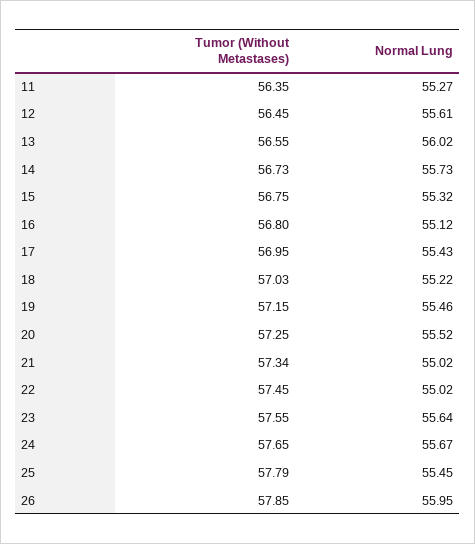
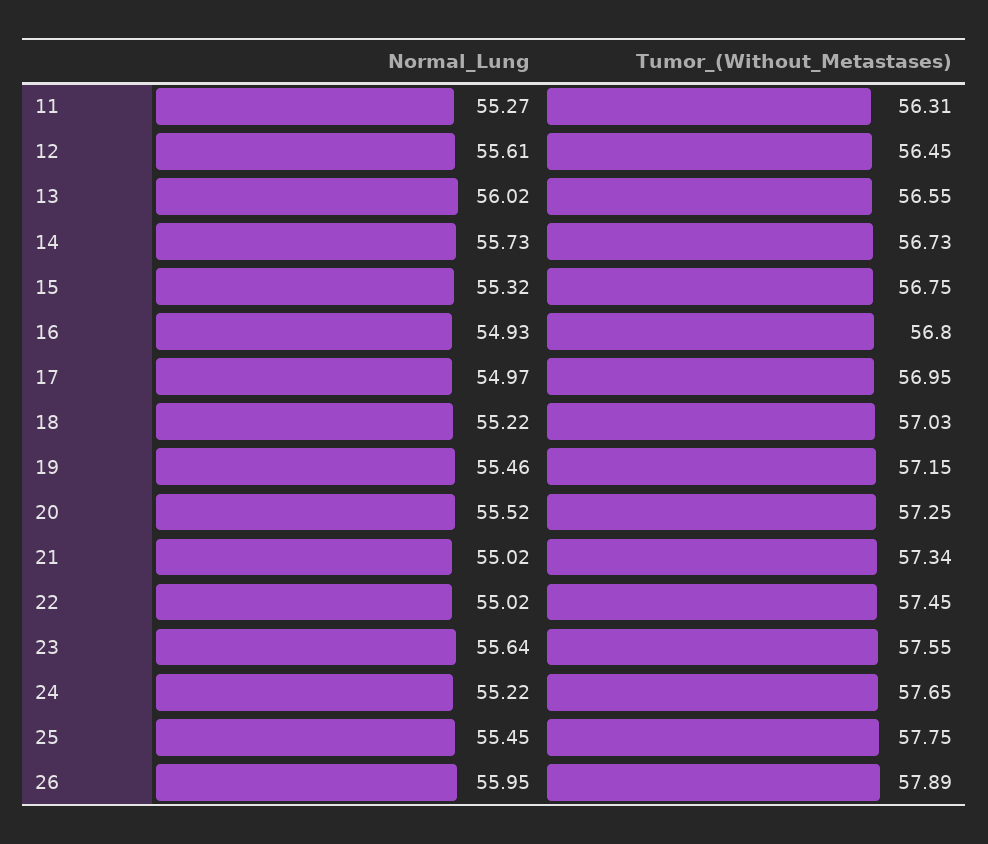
Tumor (Without Metastases), 11: 56.35 -> 56.31
Normal Lung, 16: 55.12 -> 54.93
Normal Lung, 17: 55.43 -> 54.97
Normal Lung, 24: 55.67 -> 55.22
Tumor (Without Metastases), 25: 57.79 -> 57.75
Tumor (Without Metastases), 26: 57.85 -> 57.89

